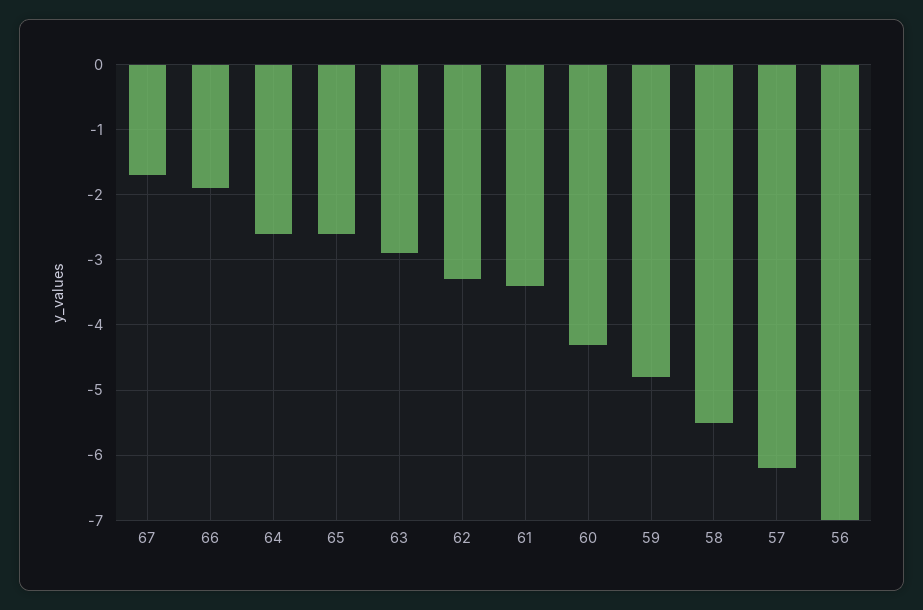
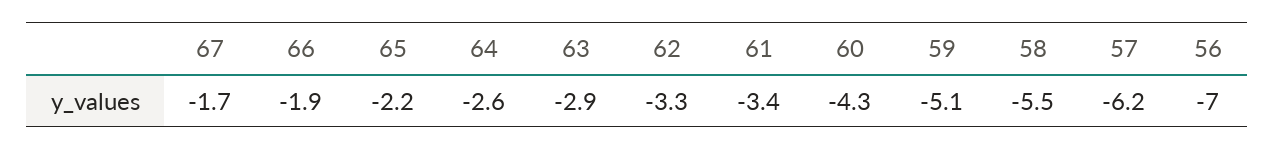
65: -2.6 -> -2.2
59: -4.8 -> -5.1

